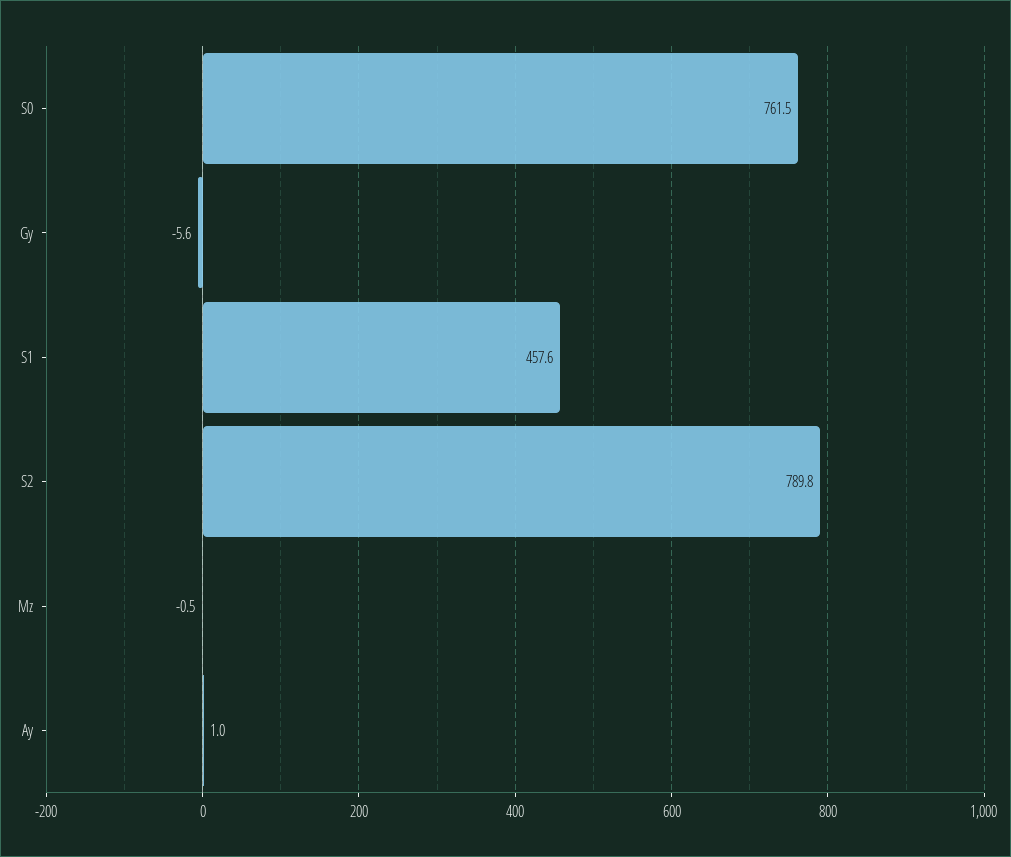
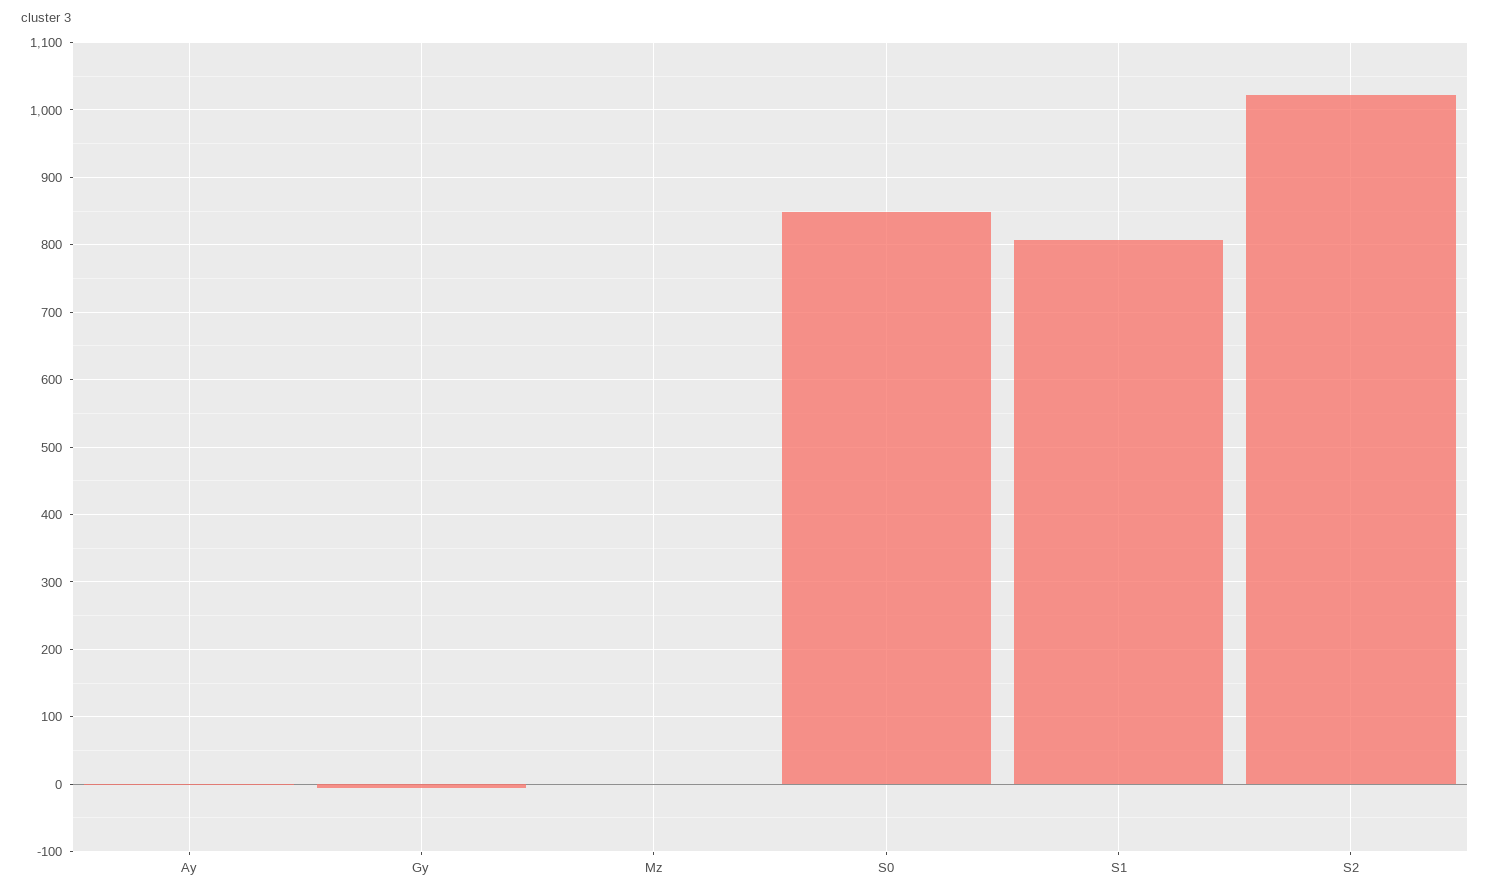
S0: 761.5 -> 850
S1: 457.6 -> 810
S2: 789.8 -> 1020

